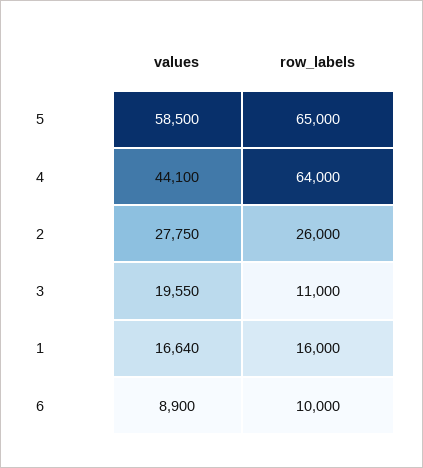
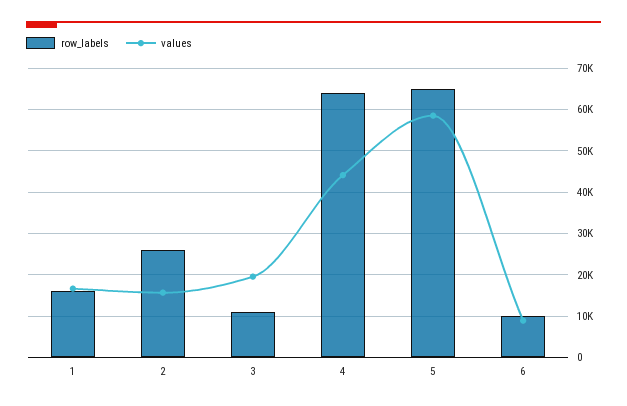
values, 2: 27750 -> 16000

